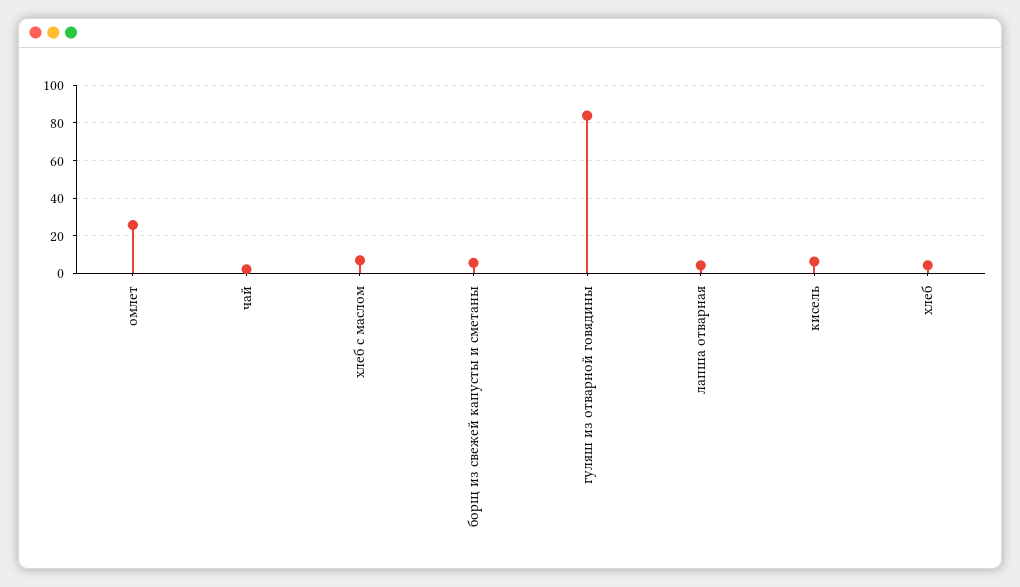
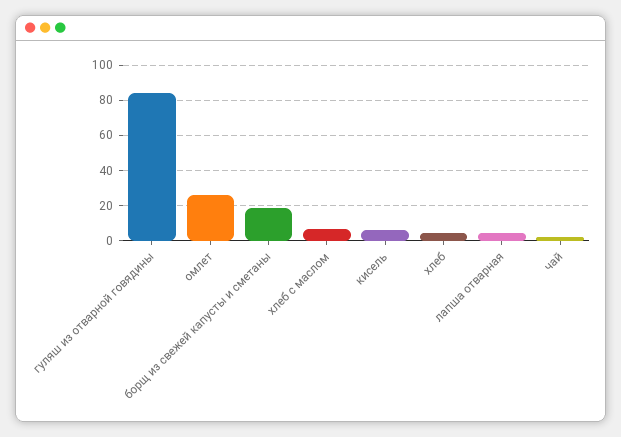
борщ из свежей капусты и сметаны: 5 -> 20

